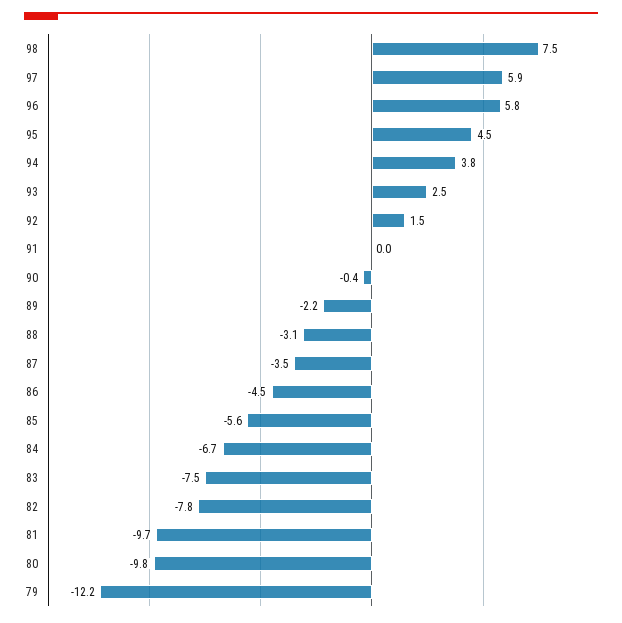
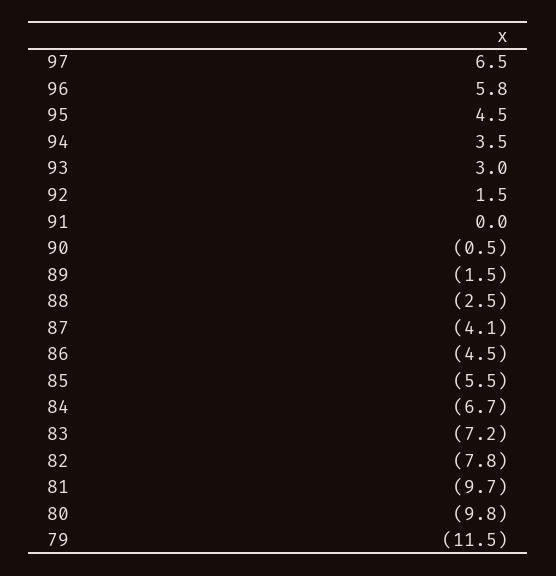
98: 7.5 -> none
97: 5.9 -> 6.5
94: 3.8 -> 3.5
93: 2.5 -> 3
90: -0.4 -> -0.5
89: -2.2 -> -1.5
88: -3.1 -> -2.5
87: -3.5 -> -4.1
85: -5.6 -> -5.5
83: -7.5 -> -7.2
79: -12.2 -> -11.5

